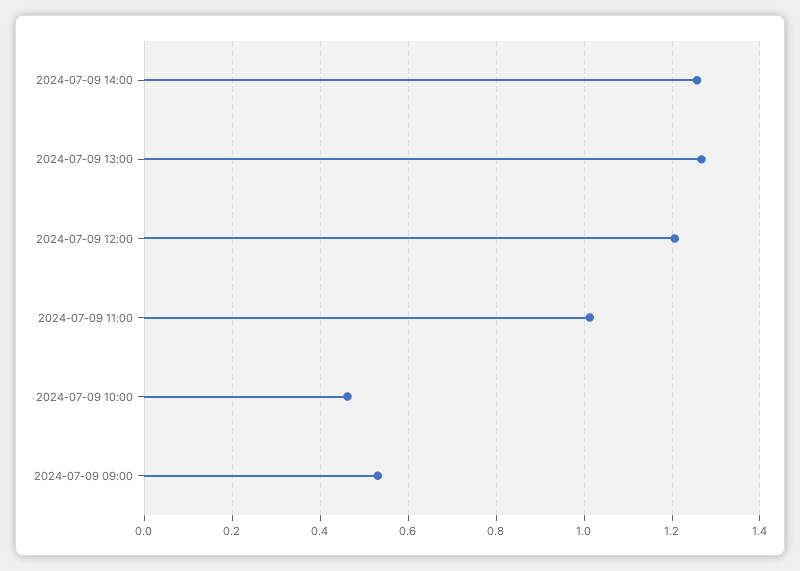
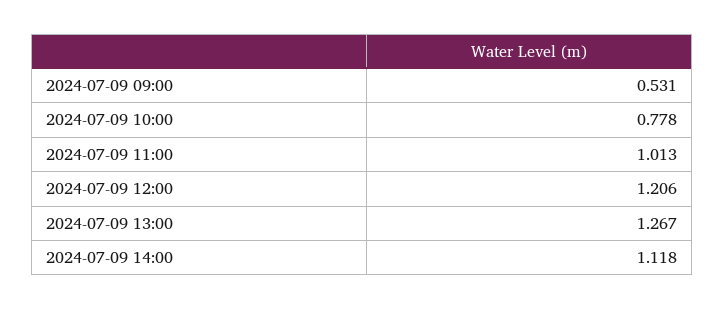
2024-07-09 14:00: 1.26 -> 1.118
2024-07-09 10:00: 0.46 -> 0.778

